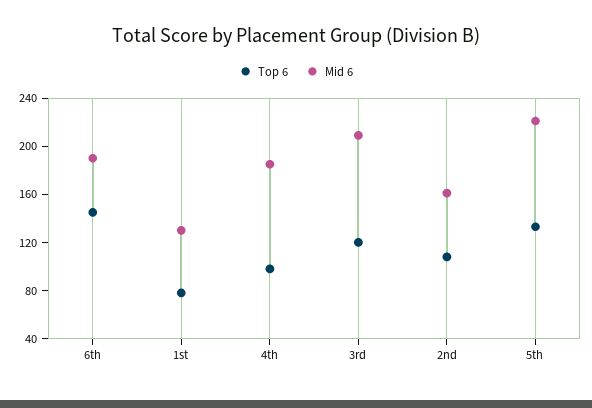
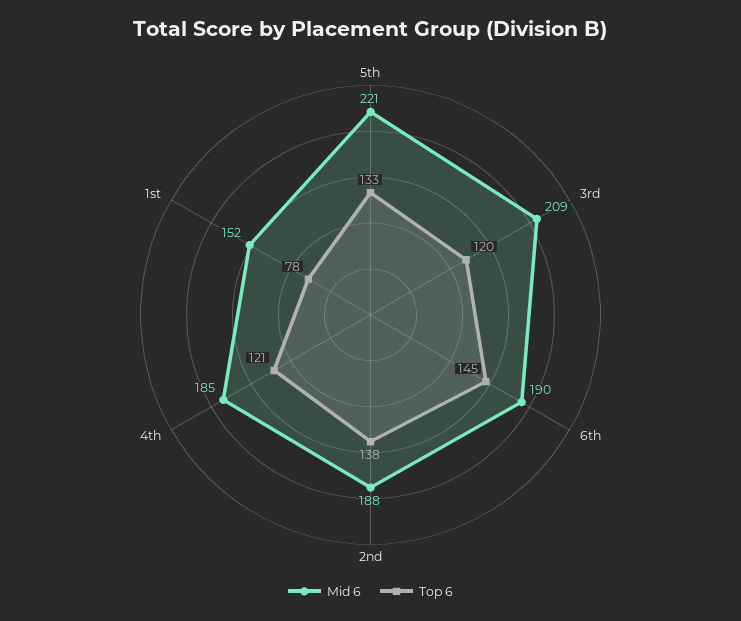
Mid 6, 1st: 130 -> 152
Top 6, 4th: 100 -> 121
Top 6, 2nd: 110 -> 138
Mid 6, 2nd: 160 -> 188

